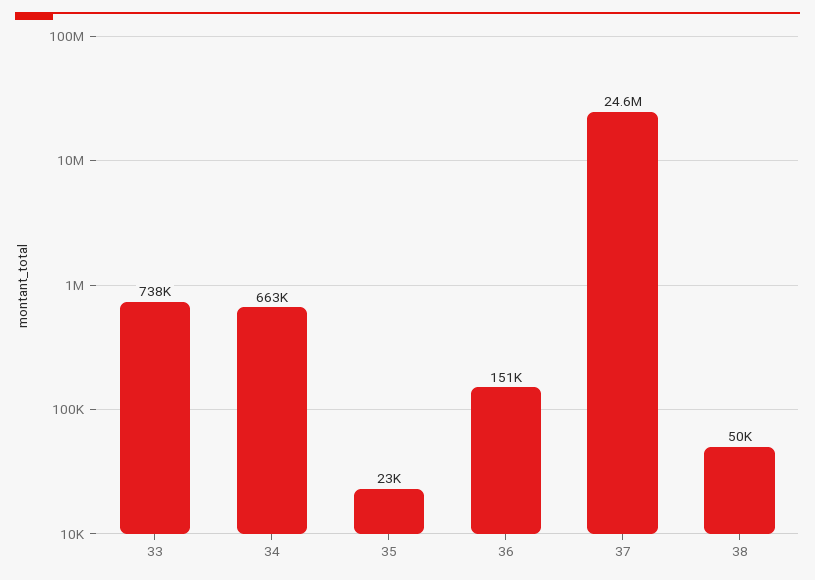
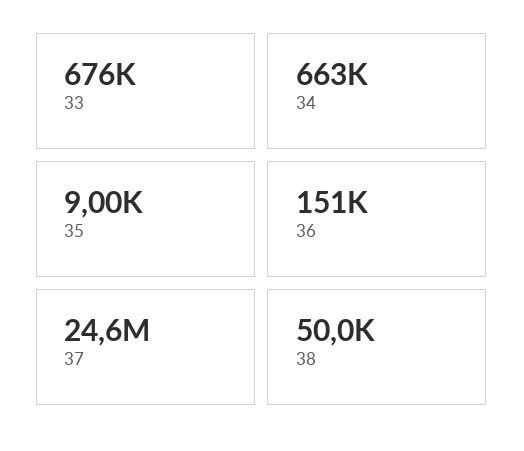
33: 738000 -> 676000
35: 23000 -> 9000

